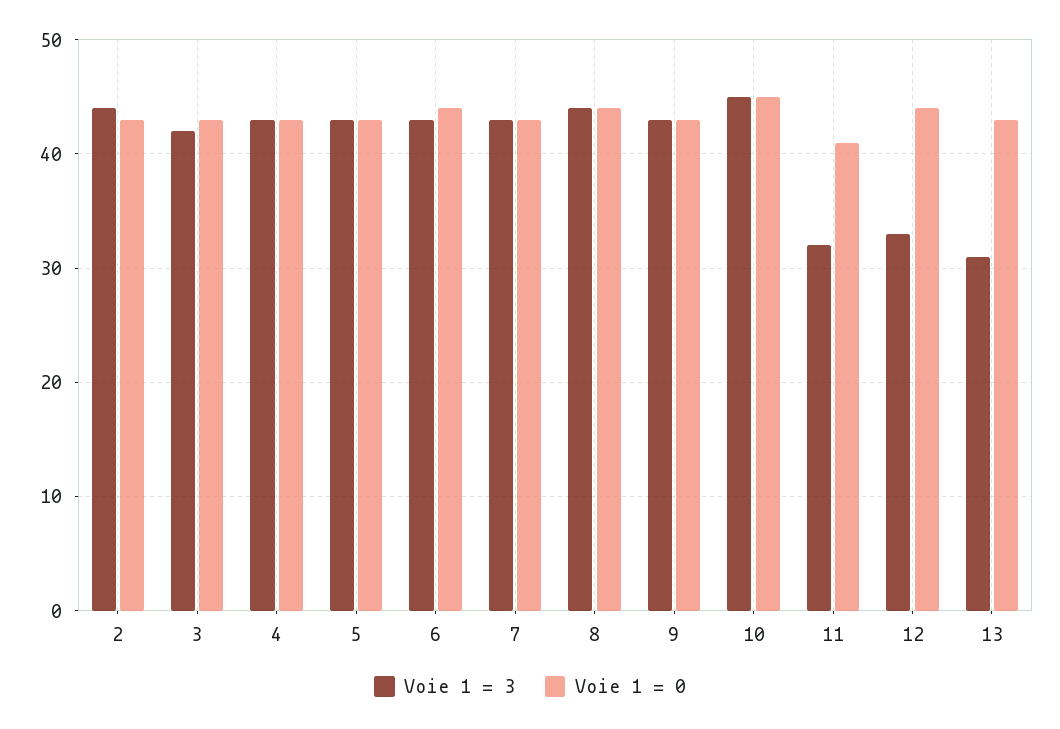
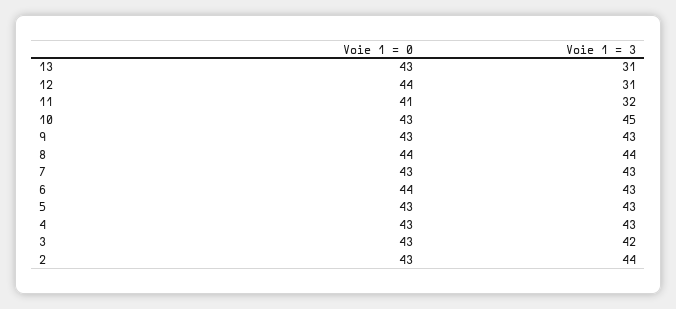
Voie 1 = 0, 10: 45 -> 43
Voie 1 = 3, 12: 33 -> 31

